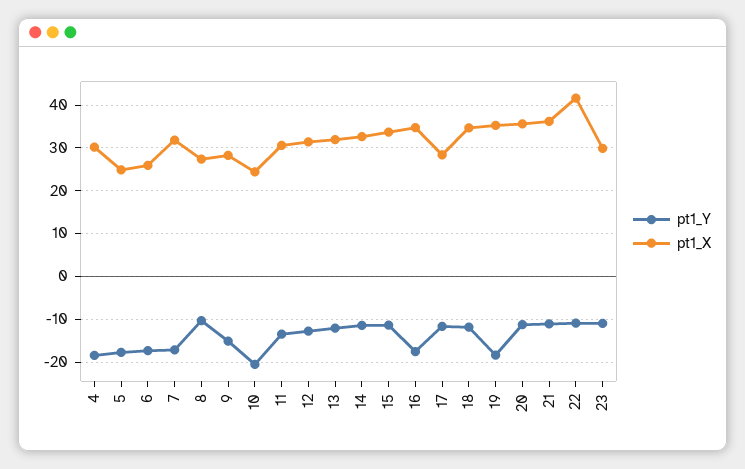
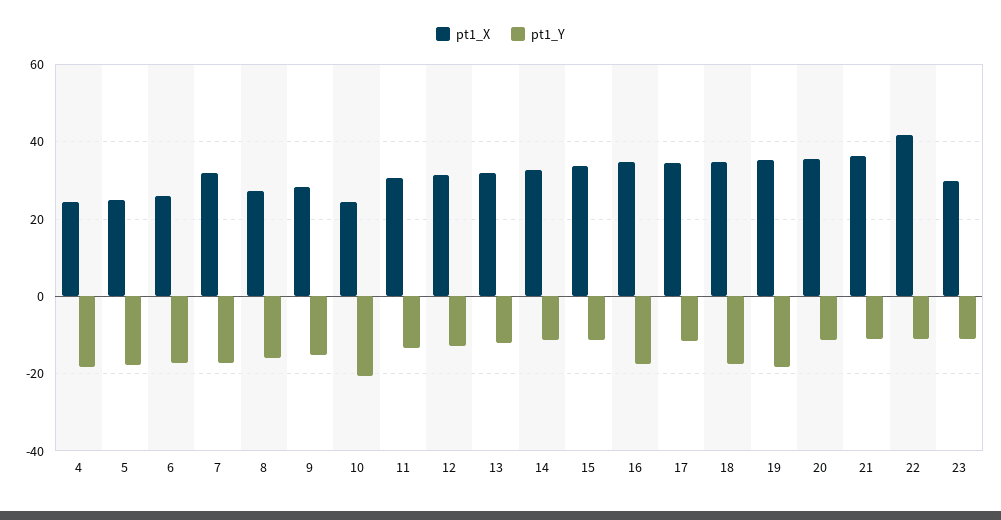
pt1_X, 4: 30 -> 24
pt1_Y, 8: -10 -> -16
pt1_X, 17: 28 -> 34
pt1_Y, 18: -12 -> -18

